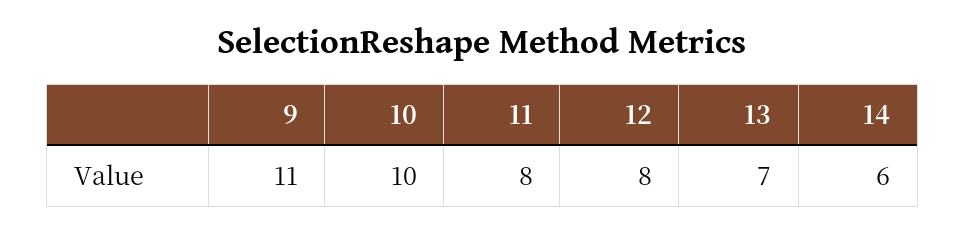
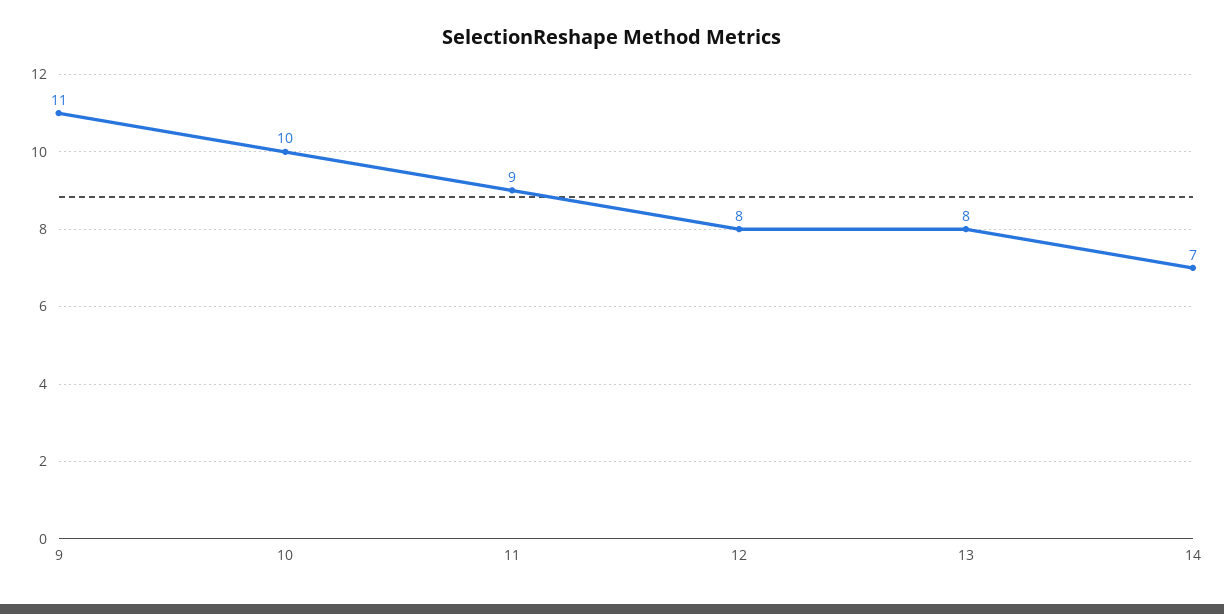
11: 8 -> 9
13: 7 -> 8
14: 6 -> 7

